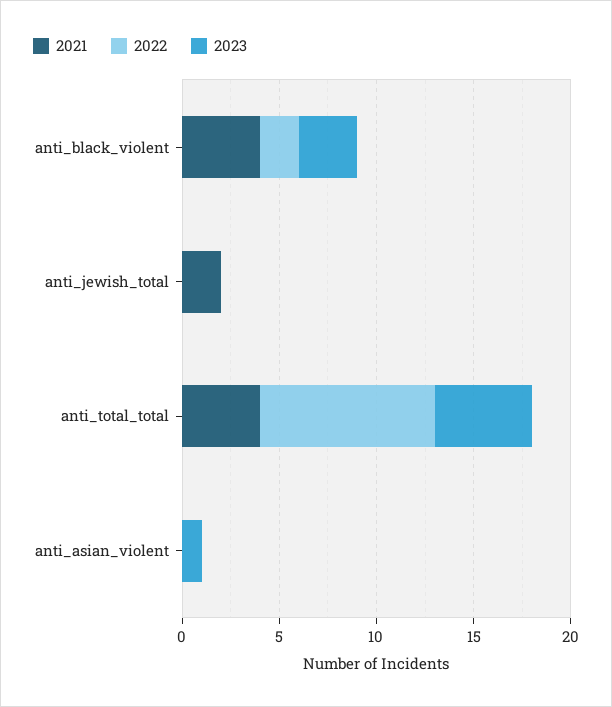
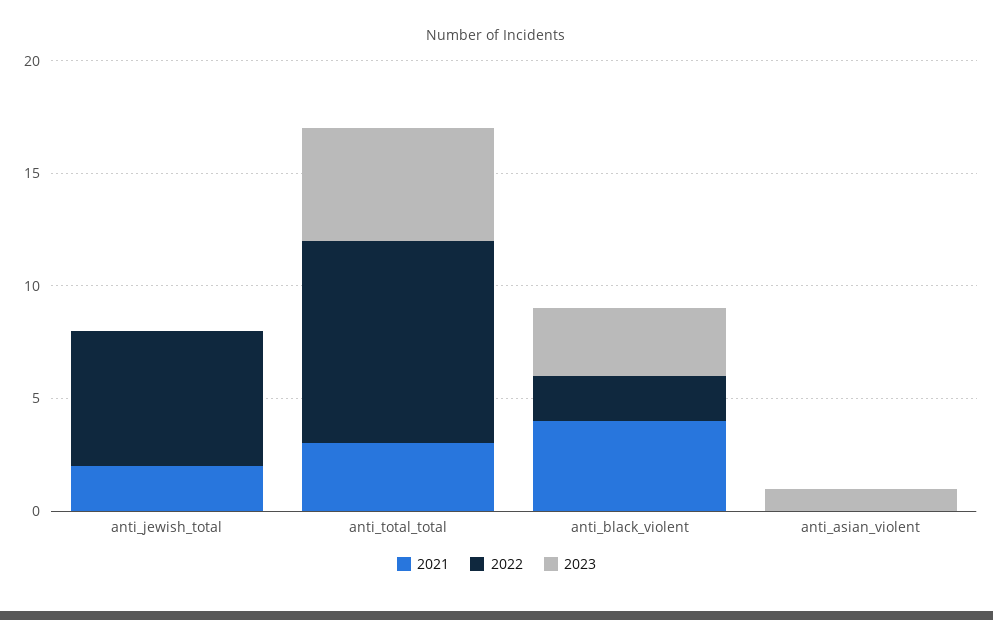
2022, anti_jewish_total: 0 -> 6
2021, anti_total_total: 4 -> 3

